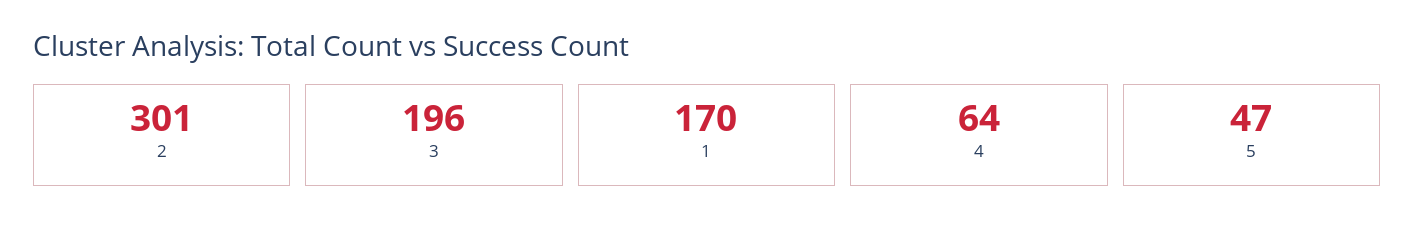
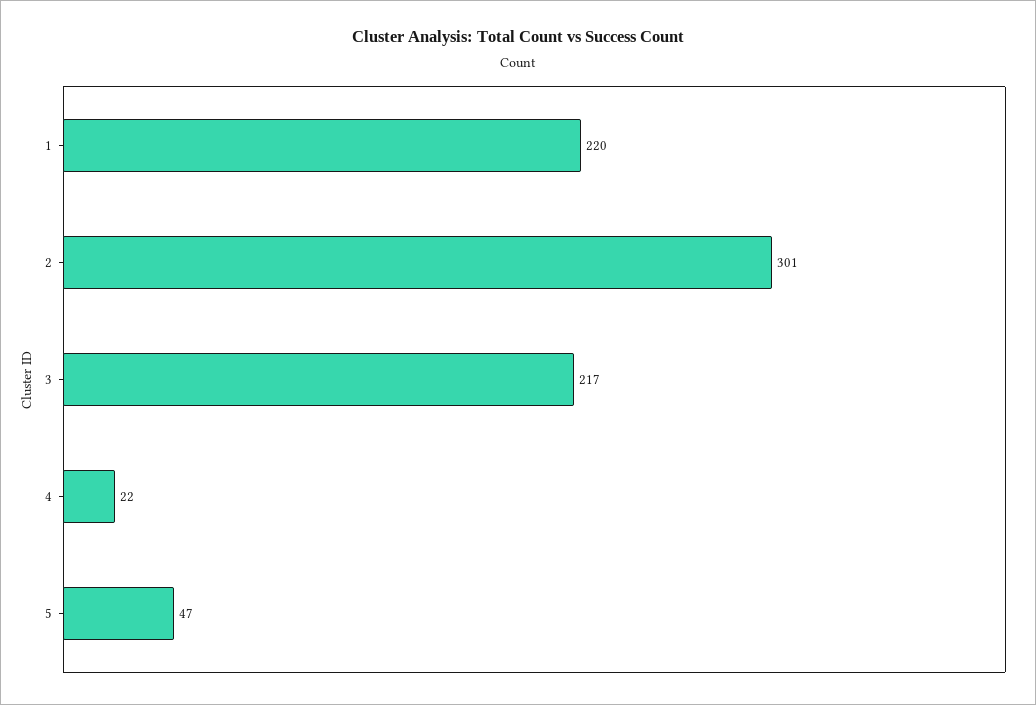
3: 196 -> 217
1: 170 -> 220
4: 64 -> 22

